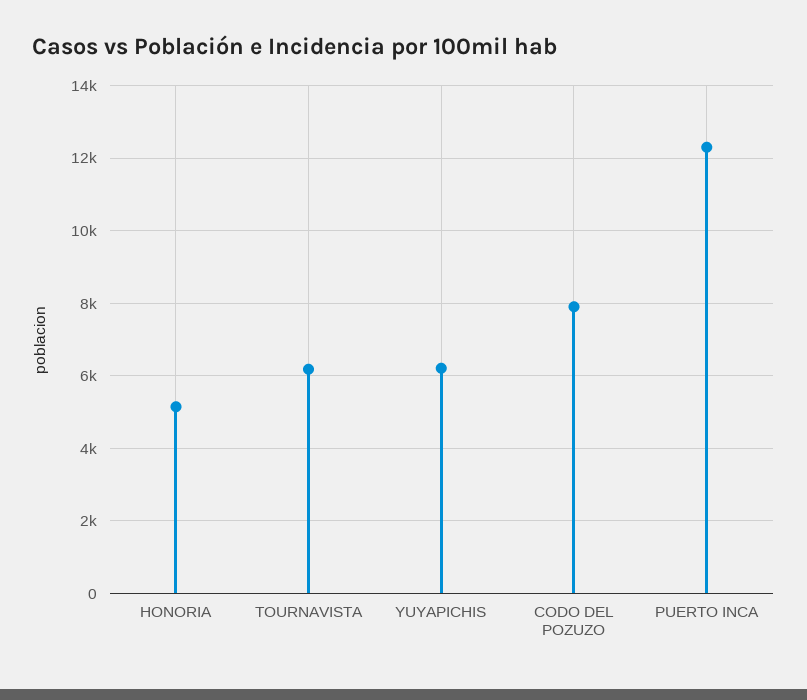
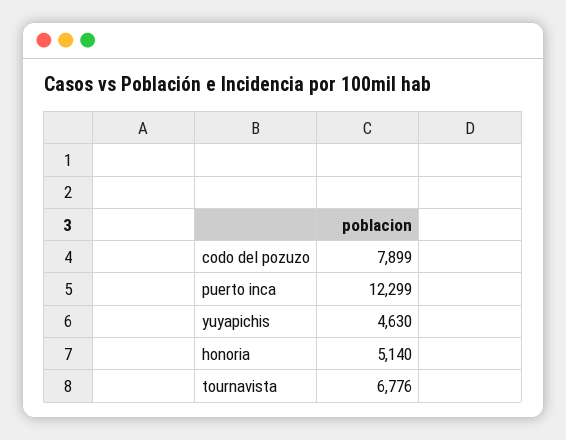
TOURNAVISTA: 6200 -> 6776
YUYAPICHIS: 6200 -> 4630

